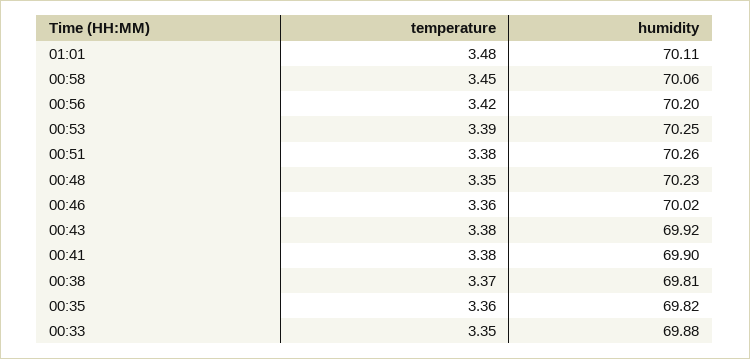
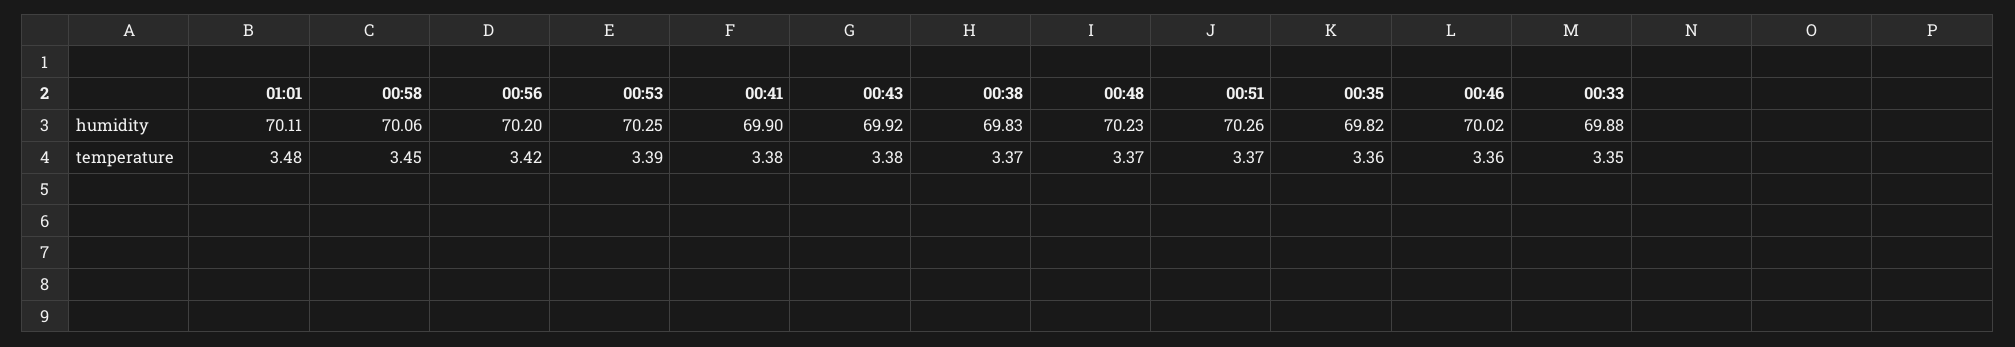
temperature, 00:51: 3.38 -> 3.37
temperature, 00:48: 3.35 -> 3.37
humidity, 00:38: 69.81 -> 69.83

